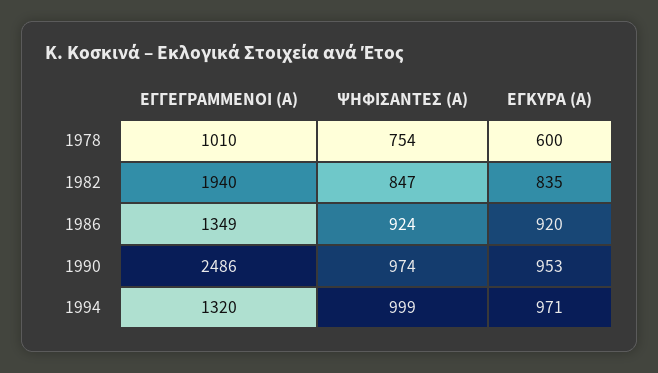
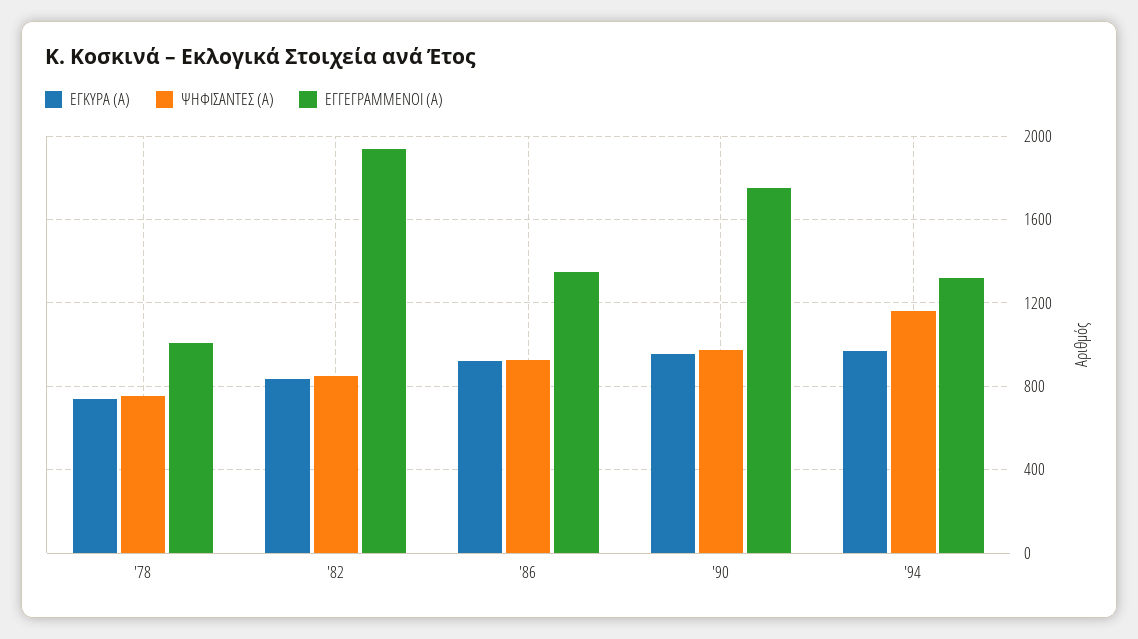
ΕΓΚΥΡΑ (Α), 1978: 600 -> 750
ΕΓΓΕΓΡΑΜΜΕΝΟΙ (Α), 1990: 2486 -> 1750
ΨΗΦΙΣΑΝΤΕΣ (Α), 1994: 999 -> 1150

